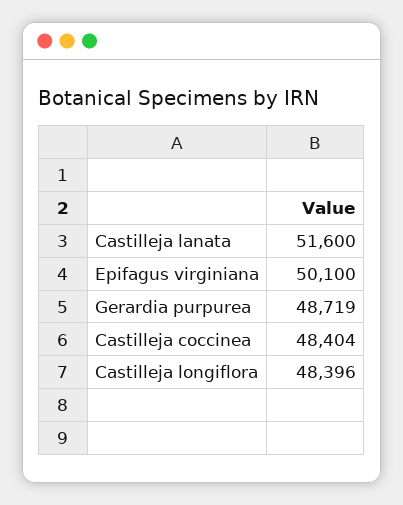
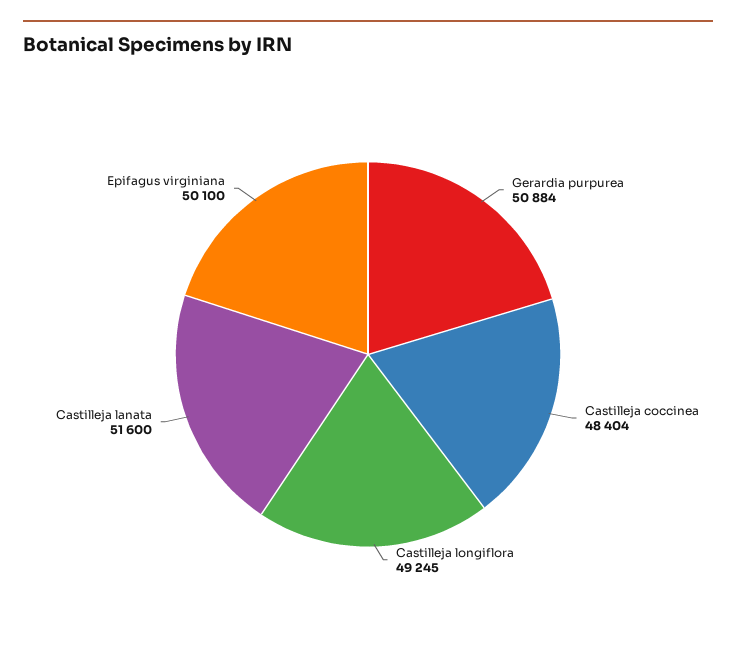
Gerardia purpurea: 48719 -> 50884
Castilleja longiflora: 48396 -> 49245

